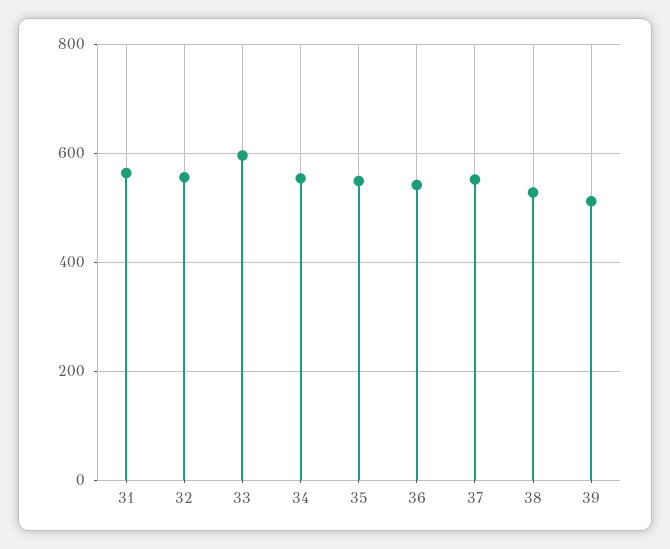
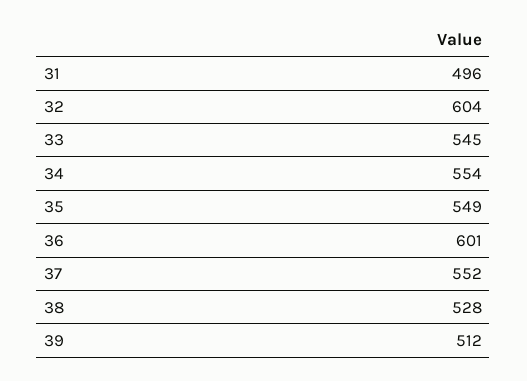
31: 560 -> 496
32: 560 -> 604
33: 600 -> 545
36: 540 -> 601

